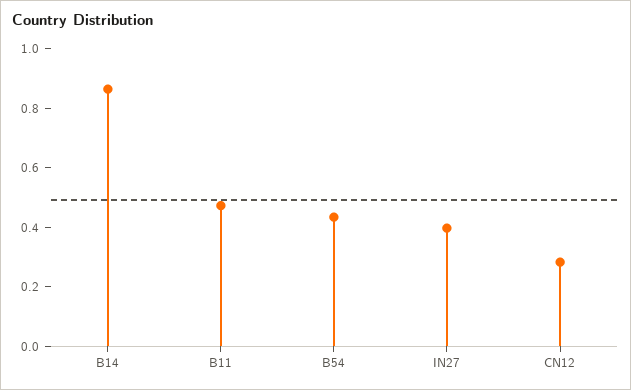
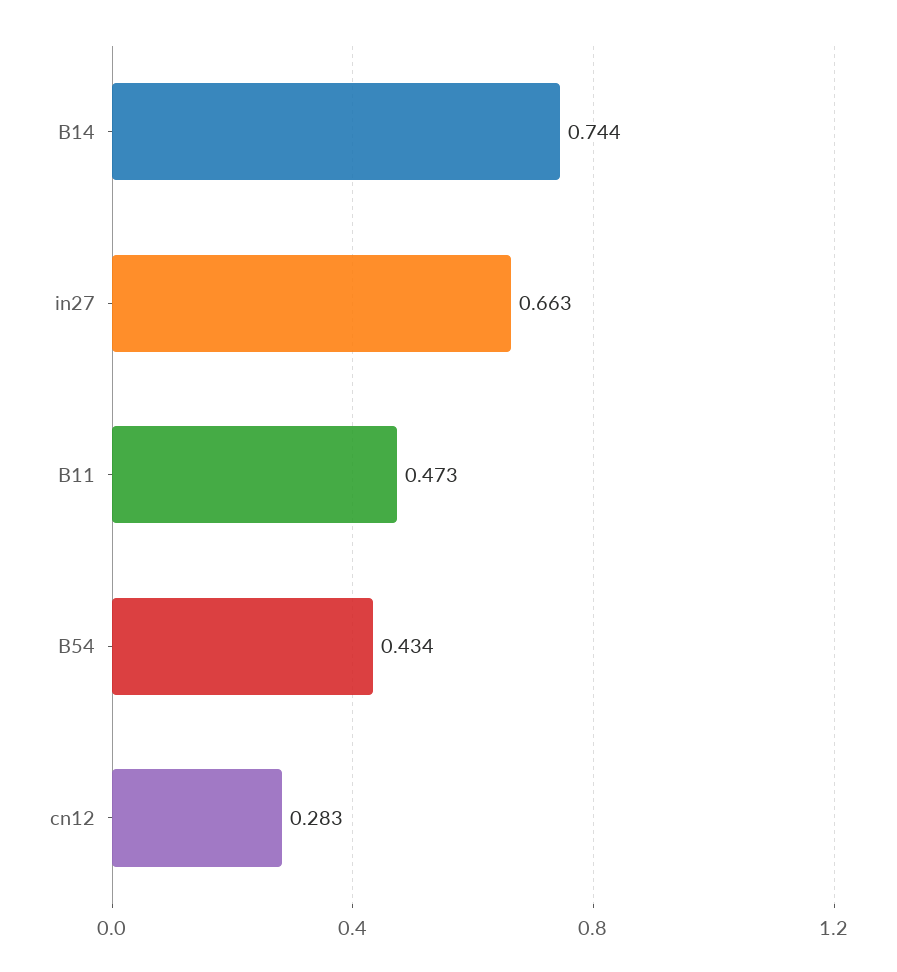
B14: 0.85 -> 0.744
IN27: 0.4 -> 0.663

